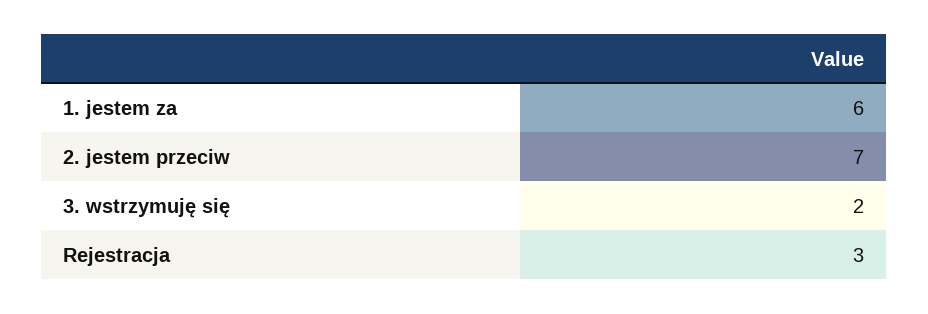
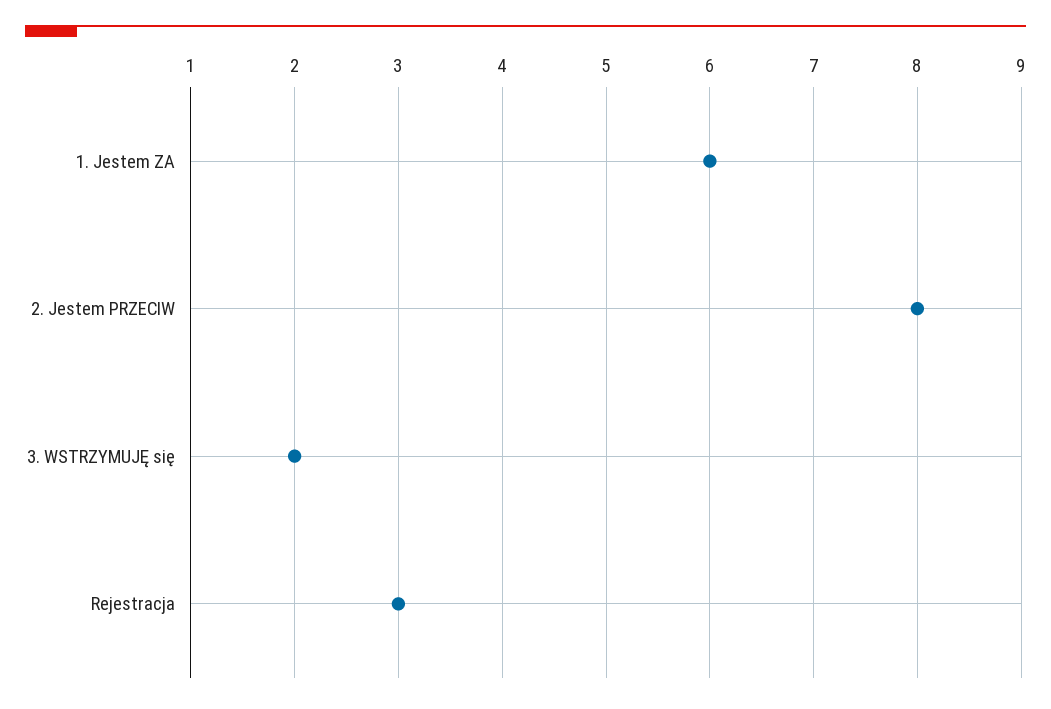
2. jestem przeciw: 7 -> 8

